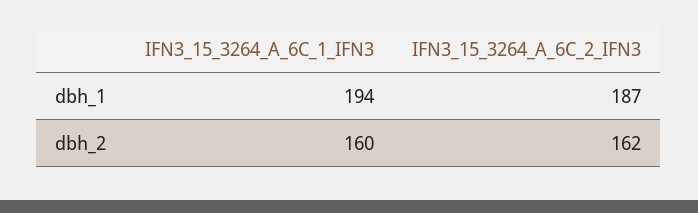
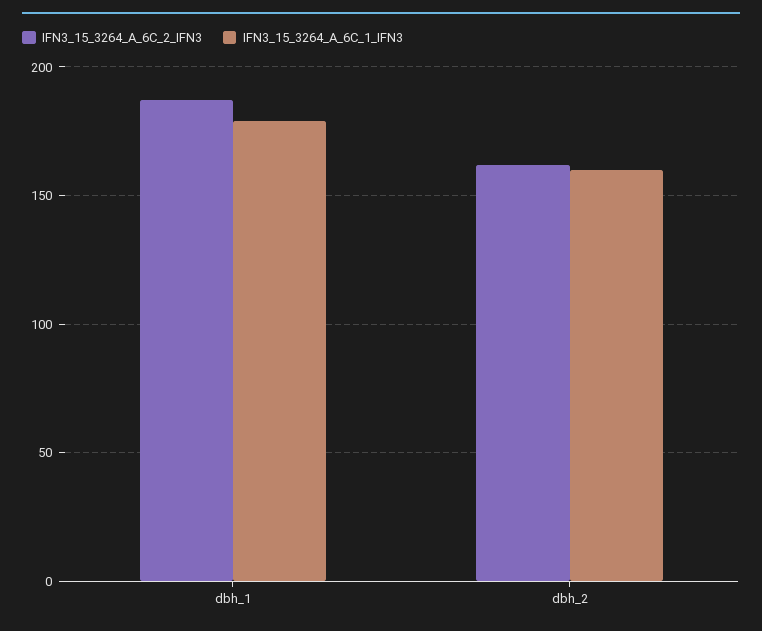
IFN3_15_3264_A_6C_1_IFN3, dbh_1: 194 -> 180

